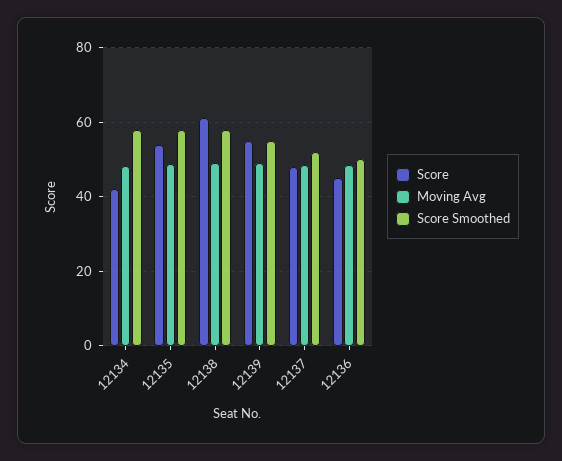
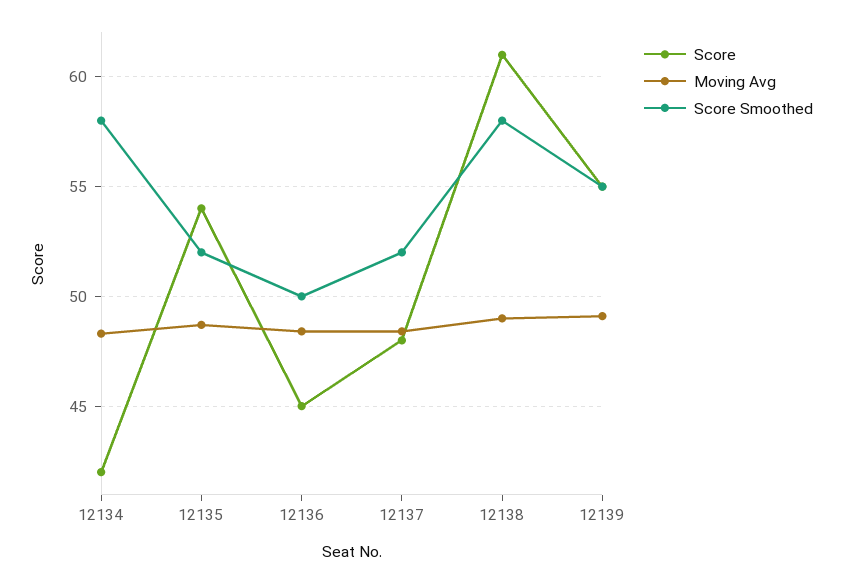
Score Smoothed, 12135: 58 -> 52

